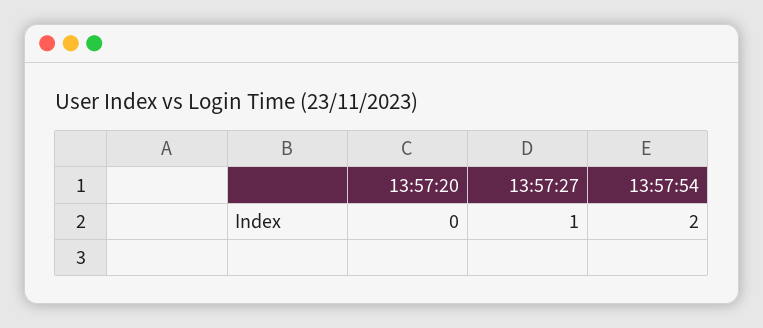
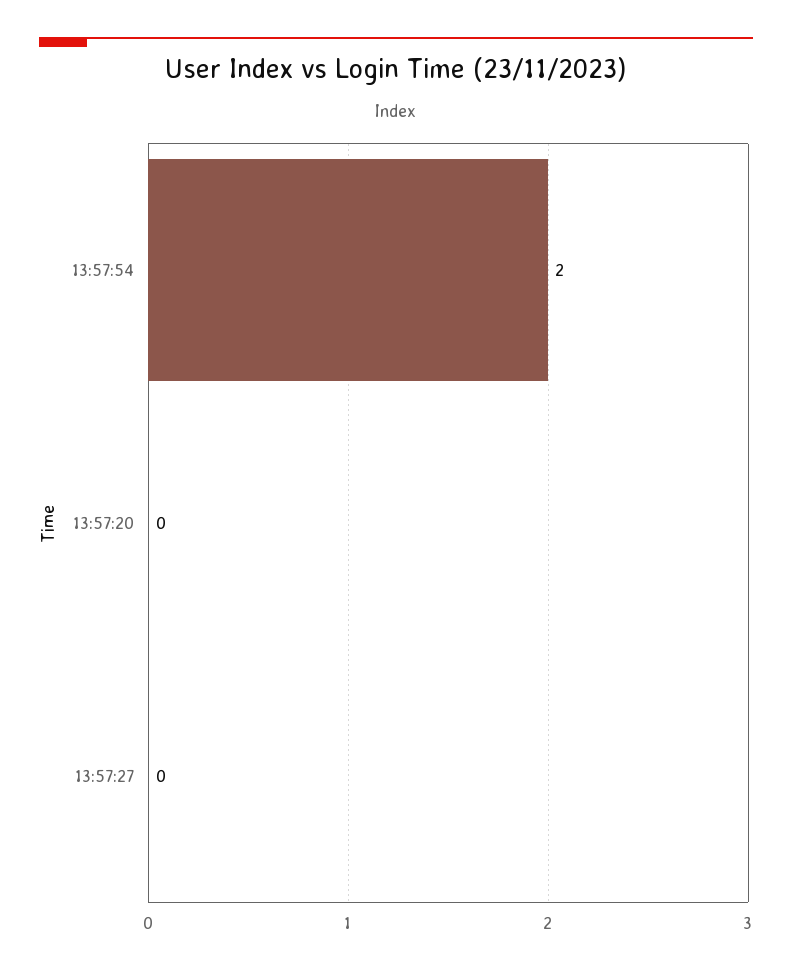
13:57:27: 1 -> 0

